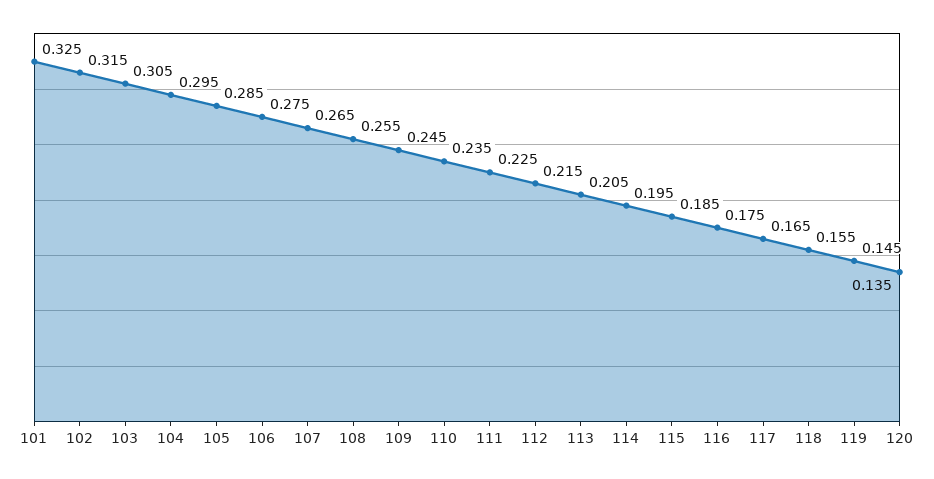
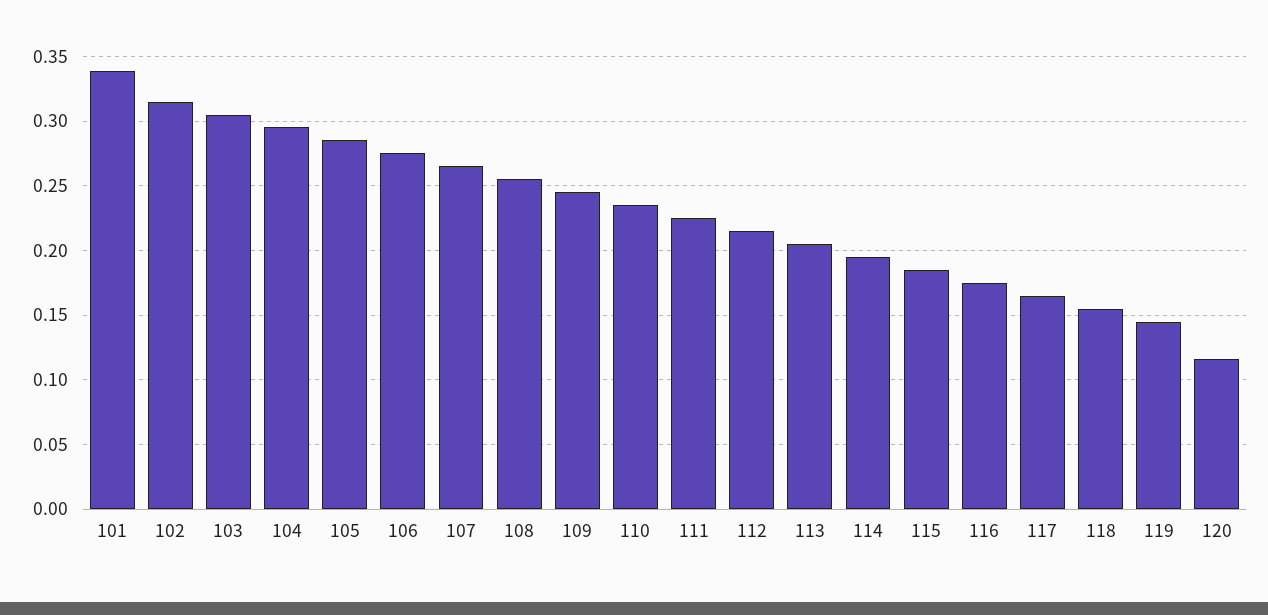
101: 0.325 -> 0.34
120: 0.135 -> 0.115

